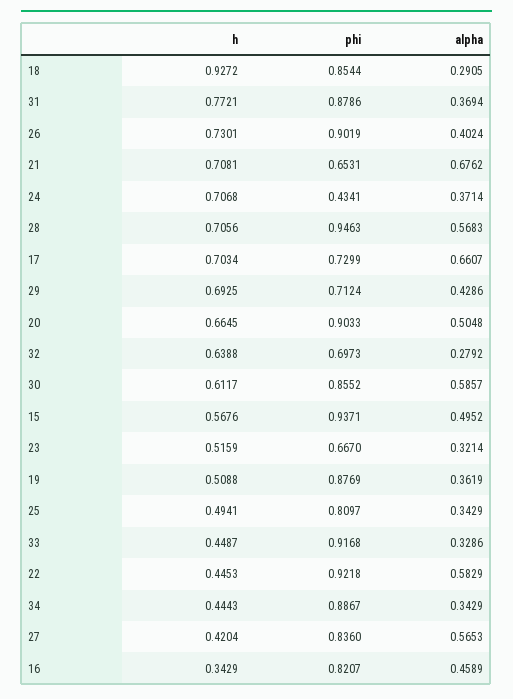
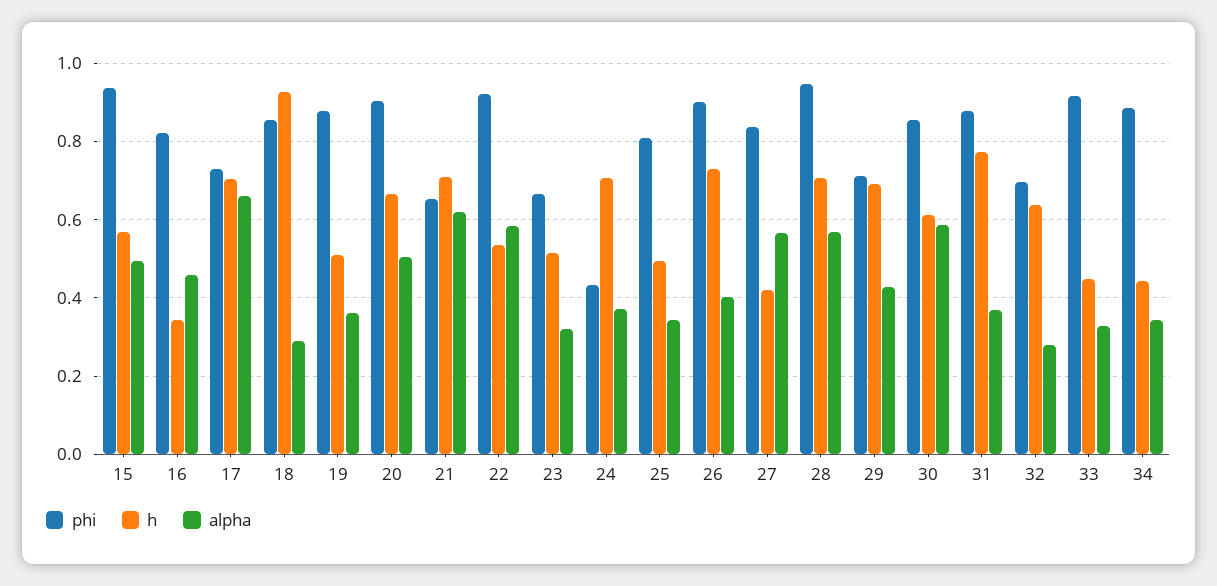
alpha, 21: 0.6762 -> 0.62
h, 22: 0.4453 -> 0.54

